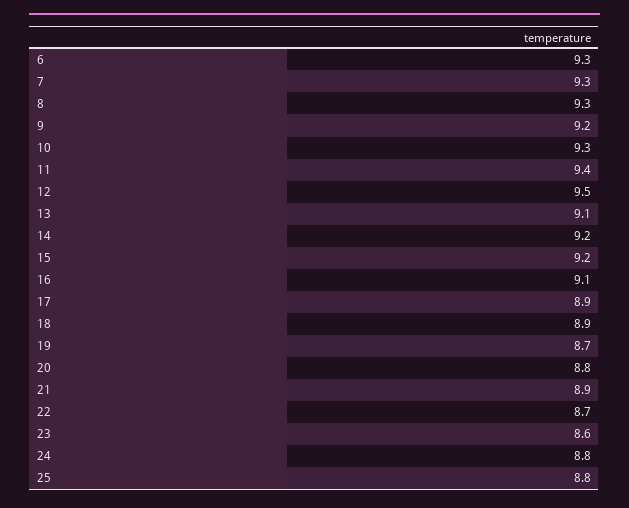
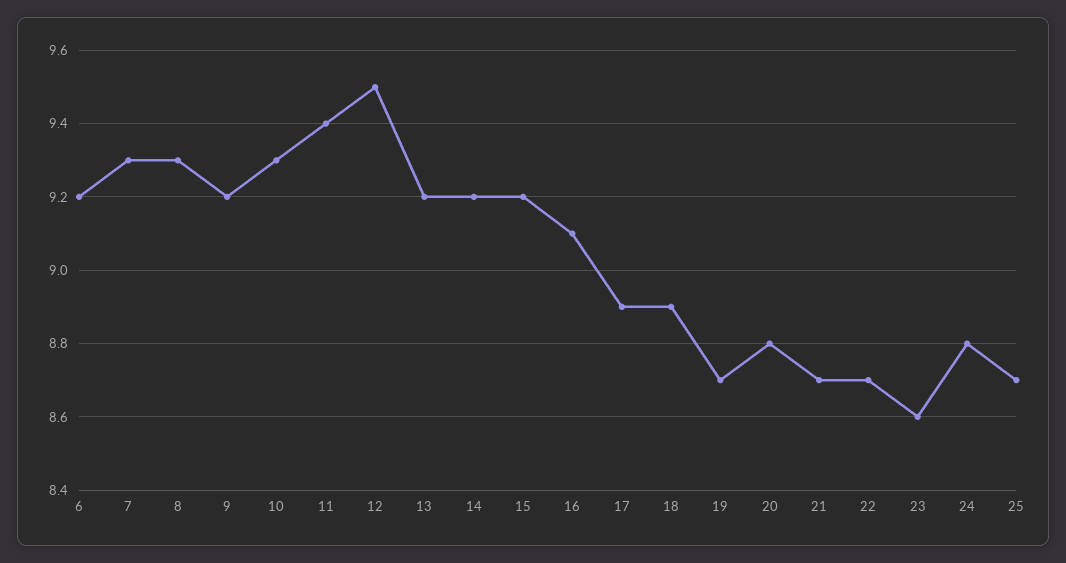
6: 9.3 -> 9.2
13: 9.1 -> 9.2
21: 8.9 -> 8.7
25: 8.8 -> 8.7

